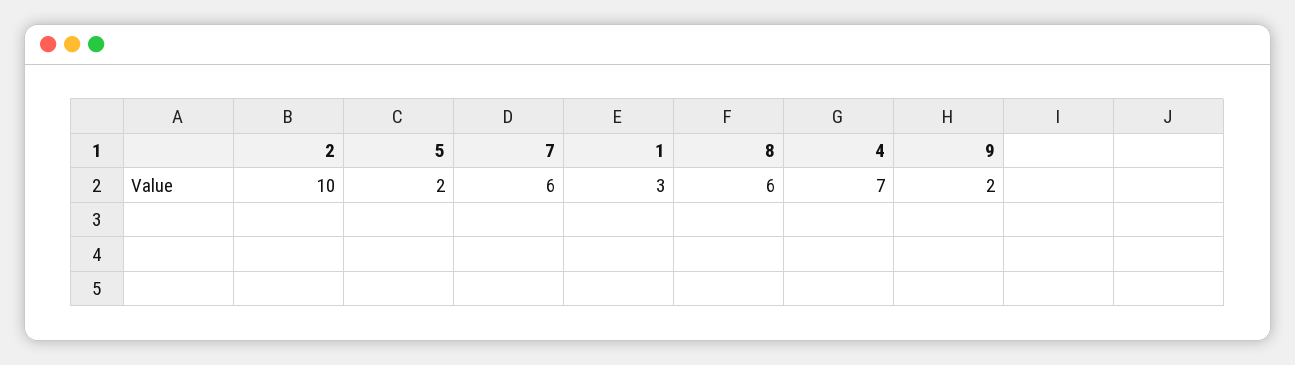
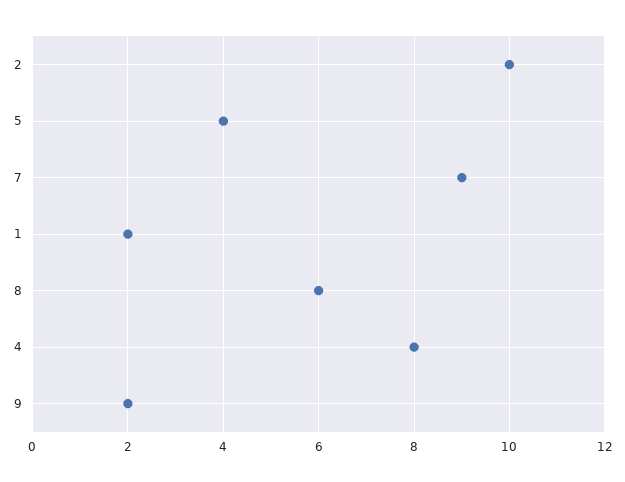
5: 2 -> 4
7: 6 -> 9
1: 3 -> 2
4: 7 -> 8

